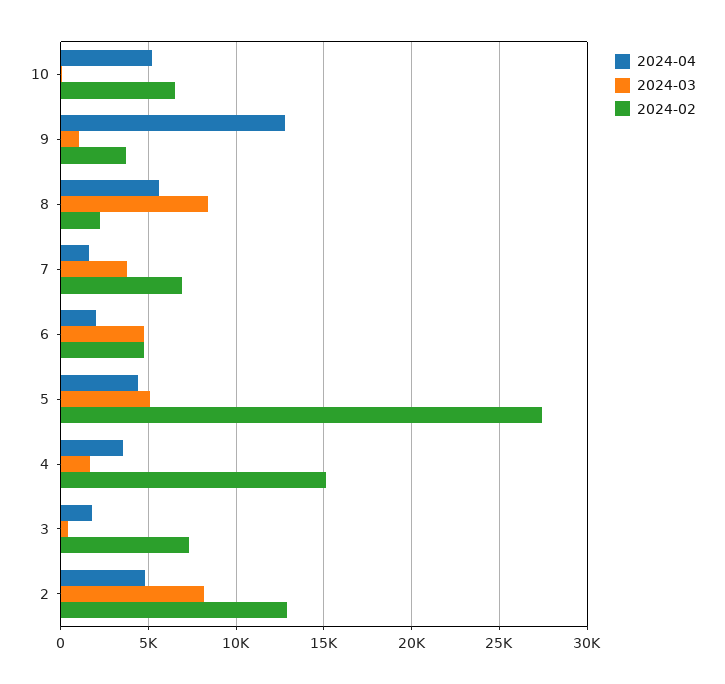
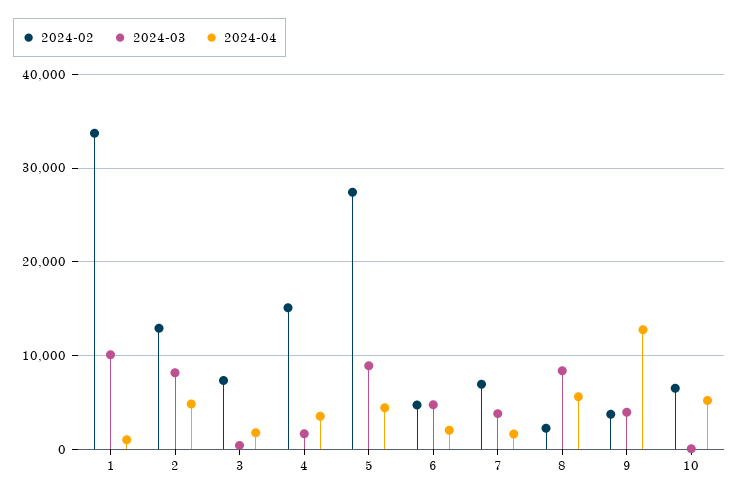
2024-03, 9: 1000 -> 4000
2024-03, 5: 5000 -> 9000
2024-02, 1: none -> 34000
2024-03, 1: none -> 10000
2024-04, 1: none -> 1000

